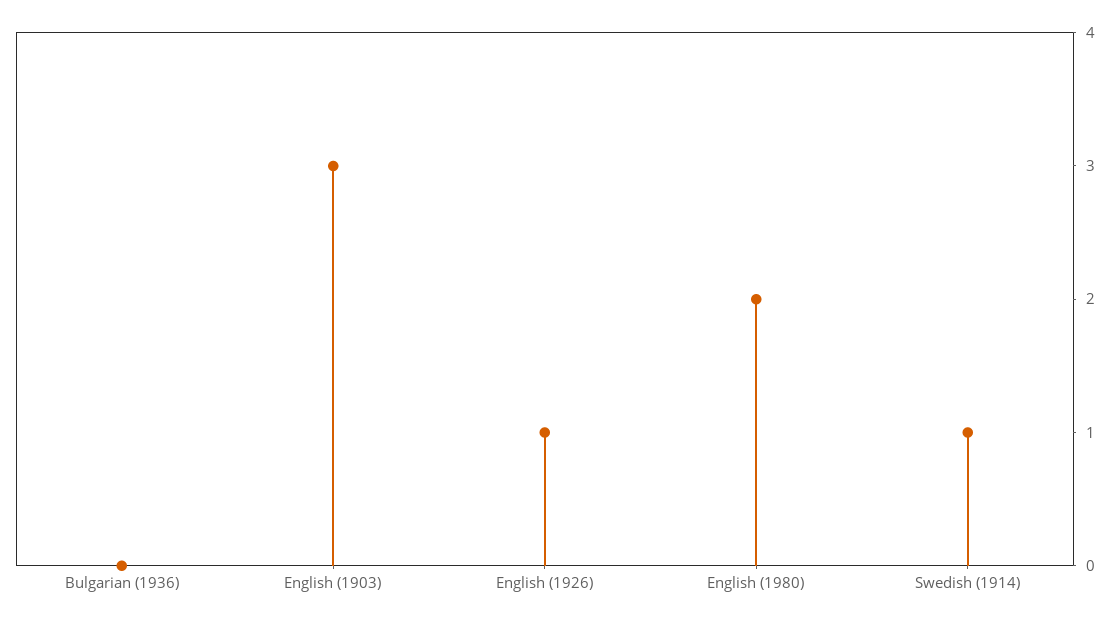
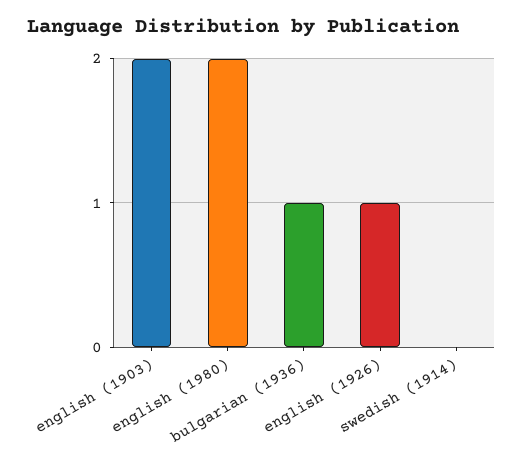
Bulgarian (1936): 0 -> 1
English (1903): 3 -> 2
Swedish (1914): 1 -> 0

